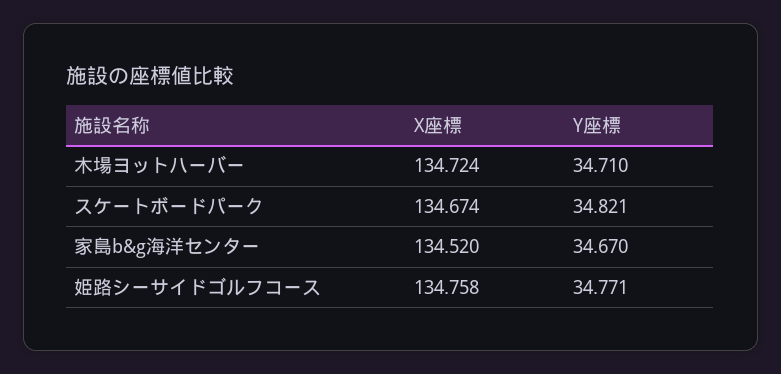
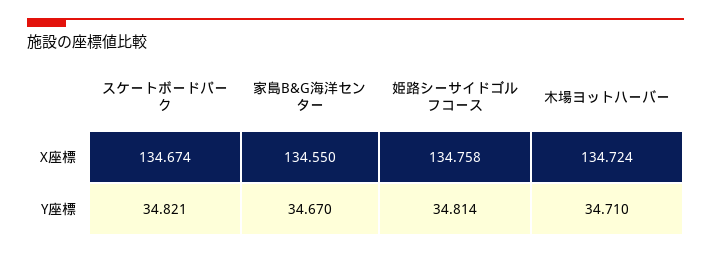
X座標, 家島b&g海洋センター: 134.52 -> 134.55
Y座標, 姫路シーサイドゴルフコース: 34.771 -> 34.814

